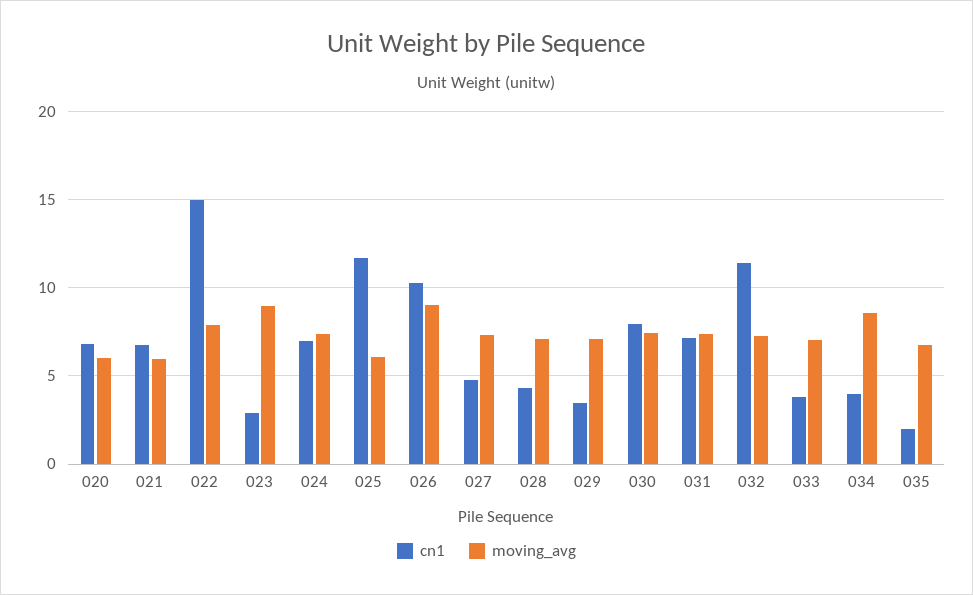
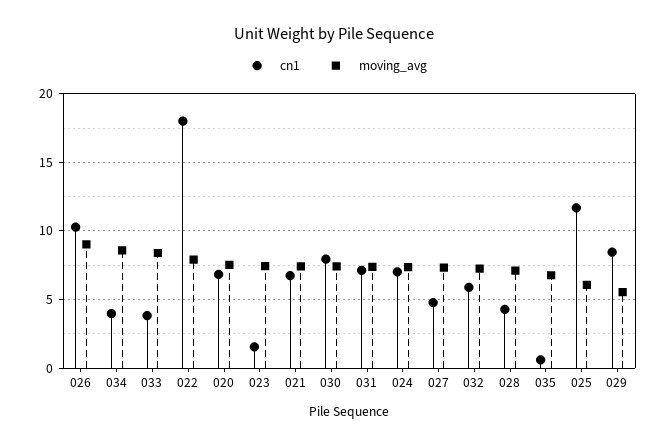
moving_avg, 020: 6 -> 7.5
moving_avg, 021: 6 -> 7.5
cn1, 022: 15 -> 18
cn1, 023: 3 -> 1.5
moving_avg, 023: 9 -> 7.5
cn1, 029: 3.5 -> 8.5
moving_avg, 029: 7 -> 5.5
cn1, 032: 11.5 -> 6
moving_avg, 033: 7 -> 8.5
cn1, 035: 2 -> 0.5

